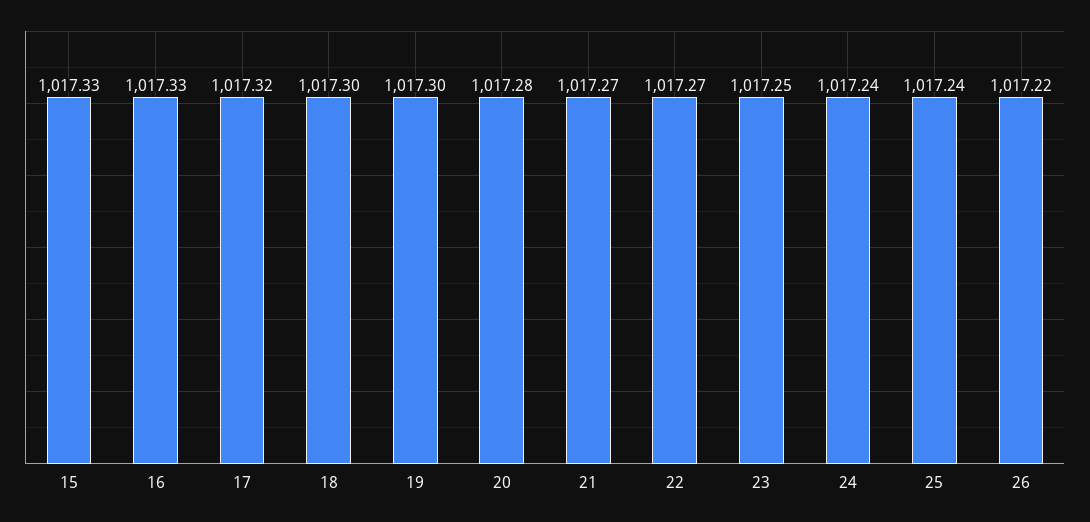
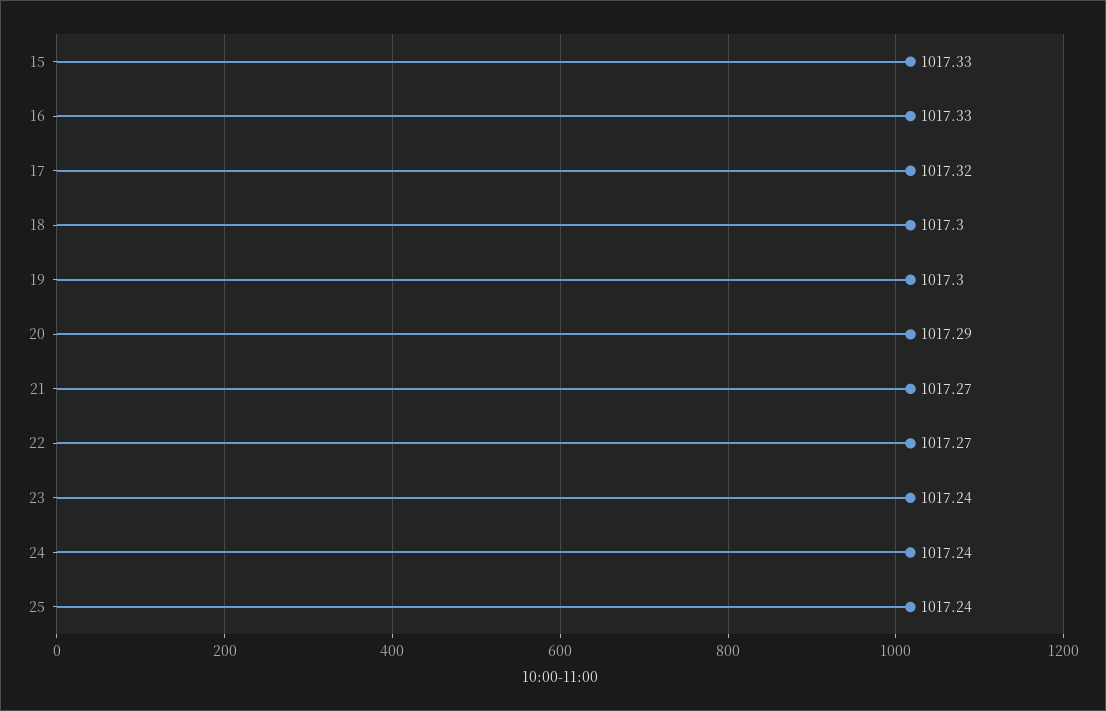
20: 1017.28 -> 1017.29
23: 1017.25 -> 1017.24
26: 1017.22 -> none

